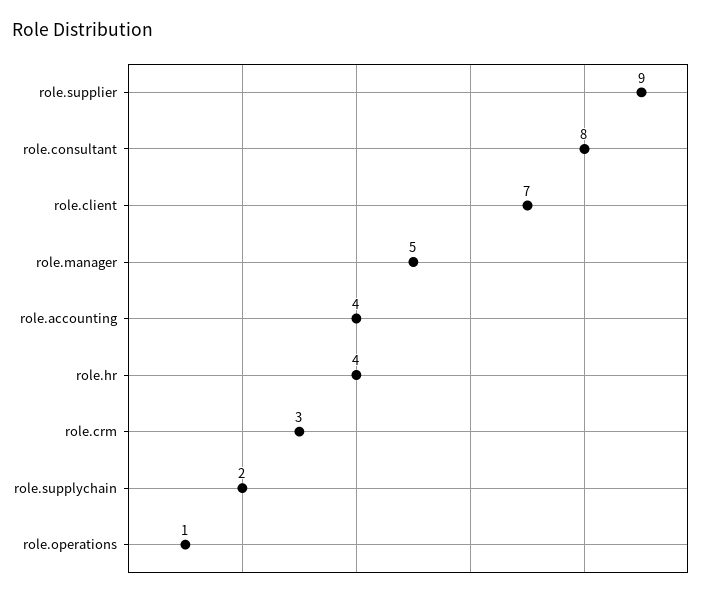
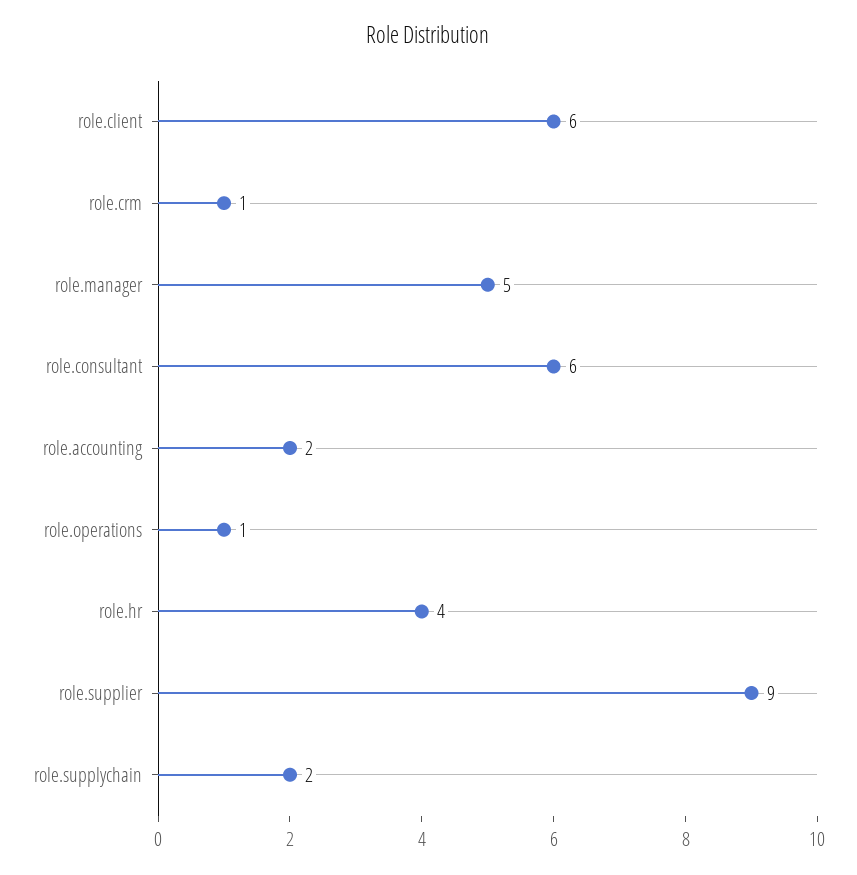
role.consultant: 8 -> 6
role.client: 7 -> 6
role.accounting: 4 -> 2
role.crm: 3 -> 1

